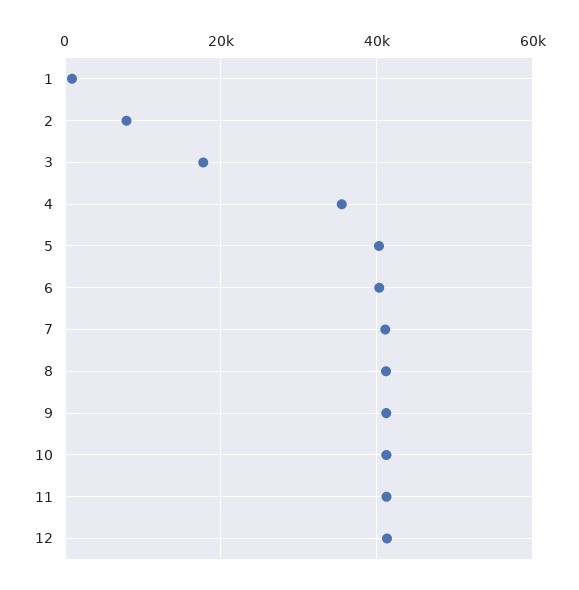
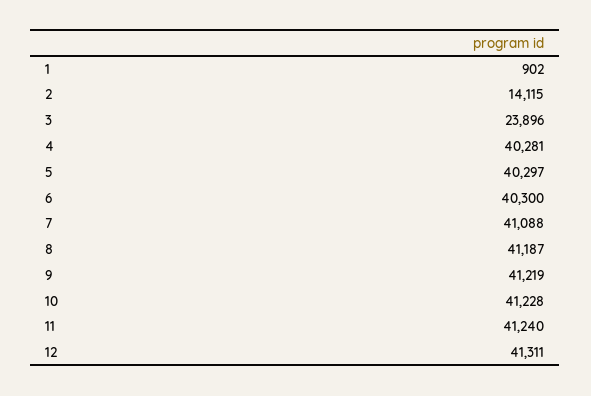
2: 8000 -> 14115
3: 18000 -> 23896
4: 36000 -> 40281

